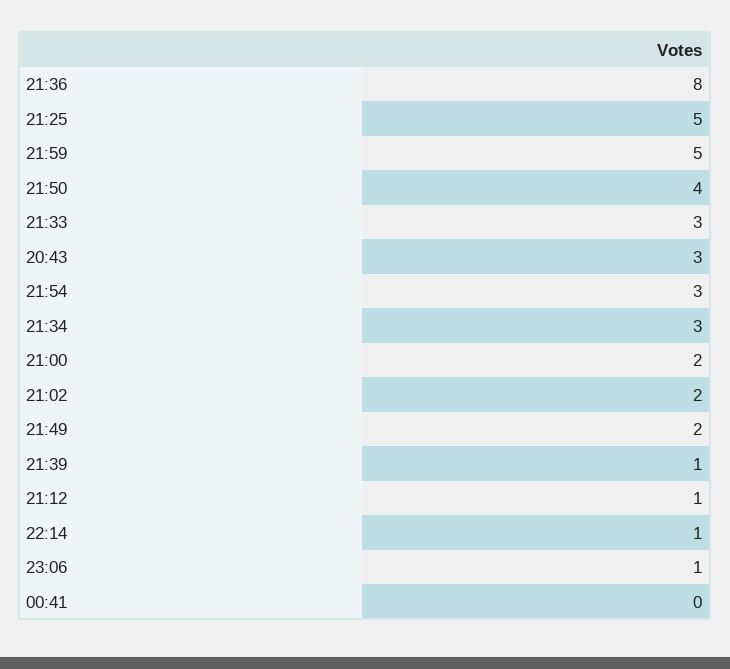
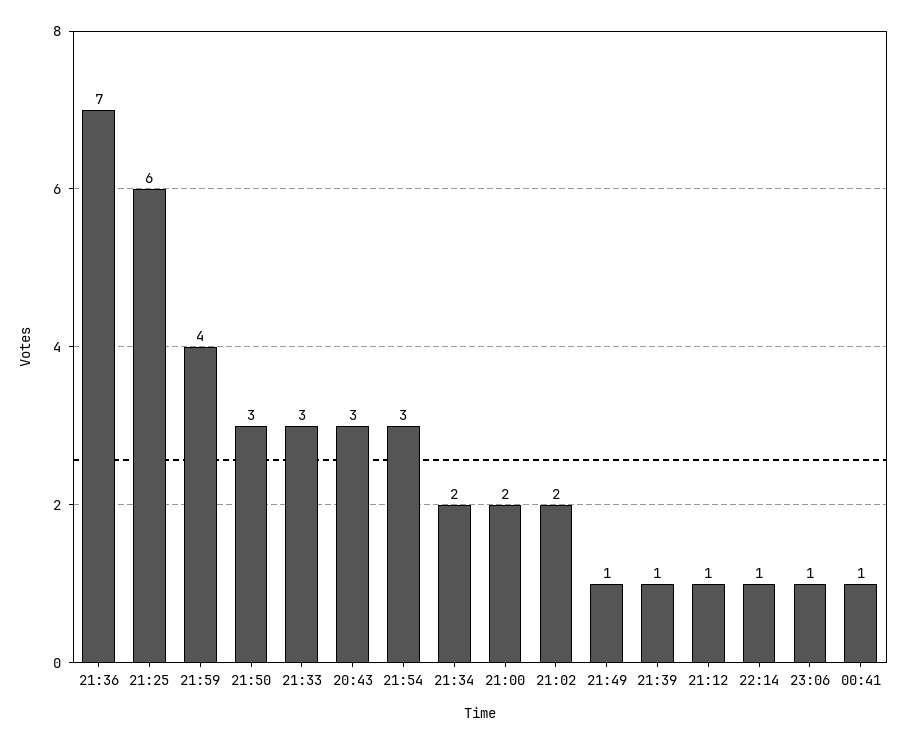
21:36: 8 -> 7
21:25: 5 -> 6
21:59: 5 -> 4
21:50: 4 -> 3
21:34: 3 -> 2
21:49: 2 -> 1
00:41: 0 -> 1

